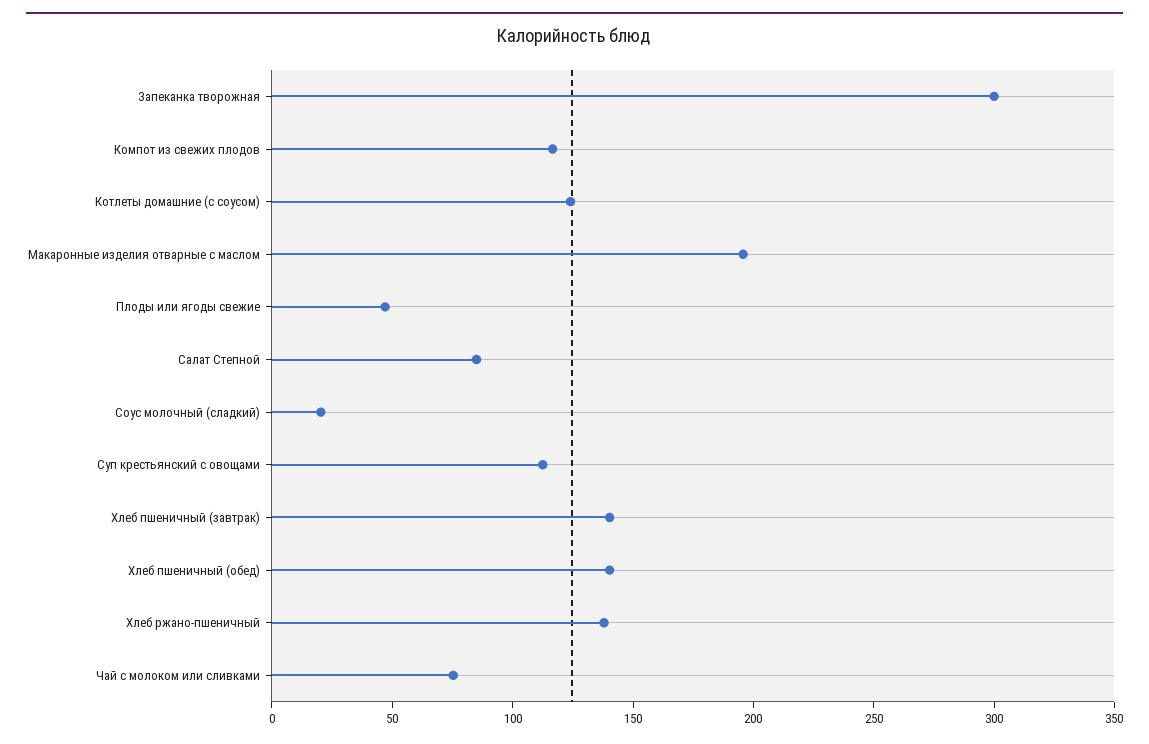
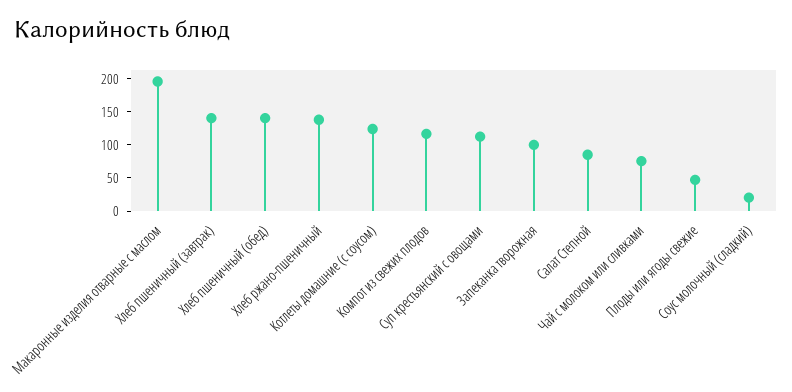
Запеканка творожная: 300 -> 100

